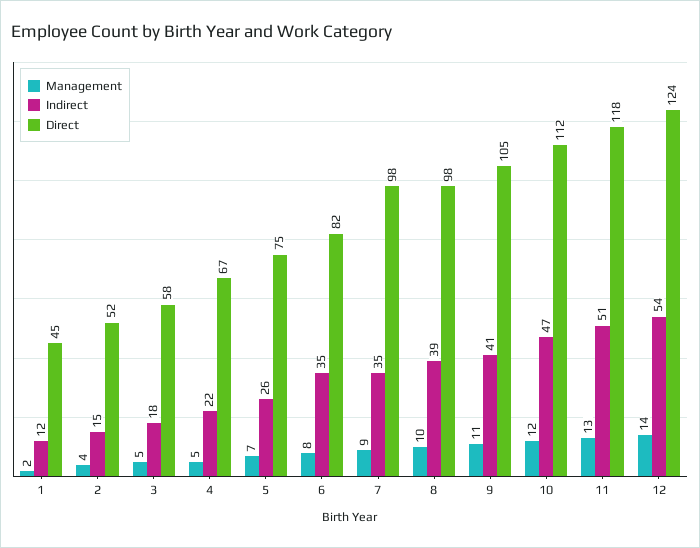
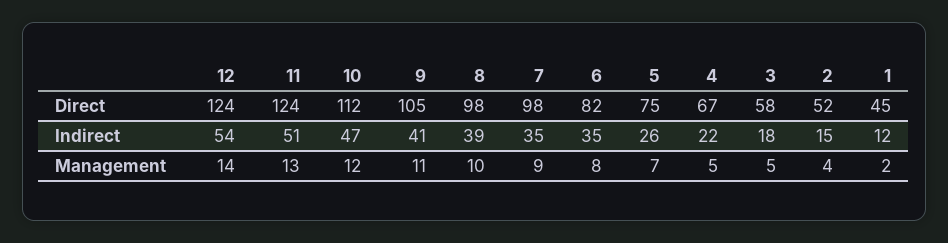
Direct, 11: 118 -> 124

